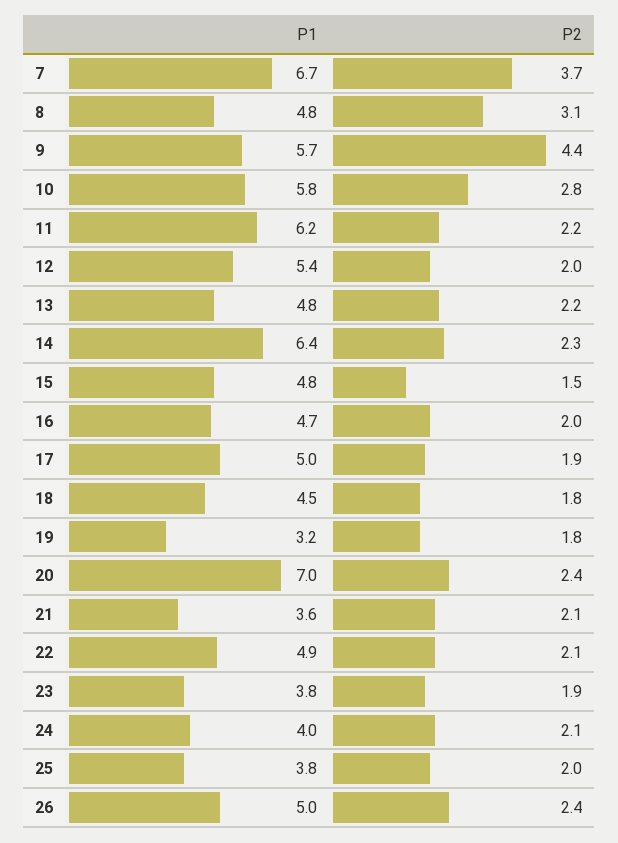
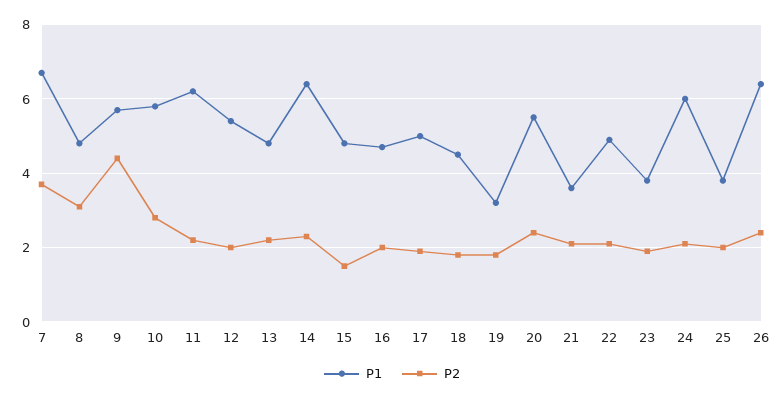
P1, 20: 7 -> 5.5
P1, 24: 4 -> 6
P1, 26: 5 -> 6.5

